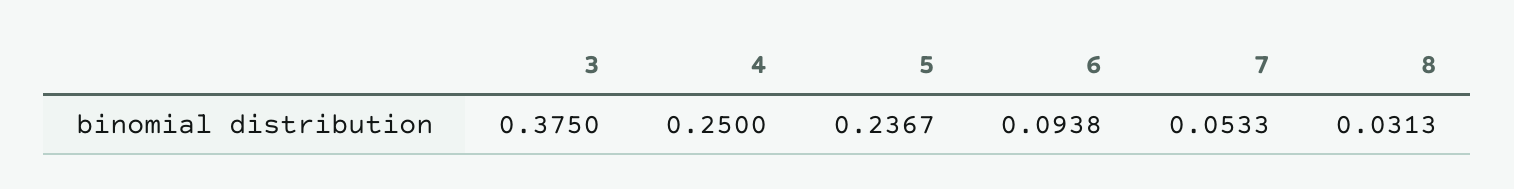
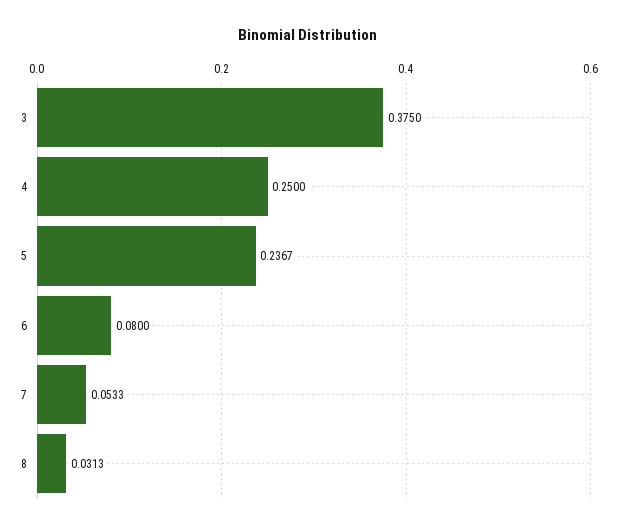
6: 0.0938 -> 0.08

